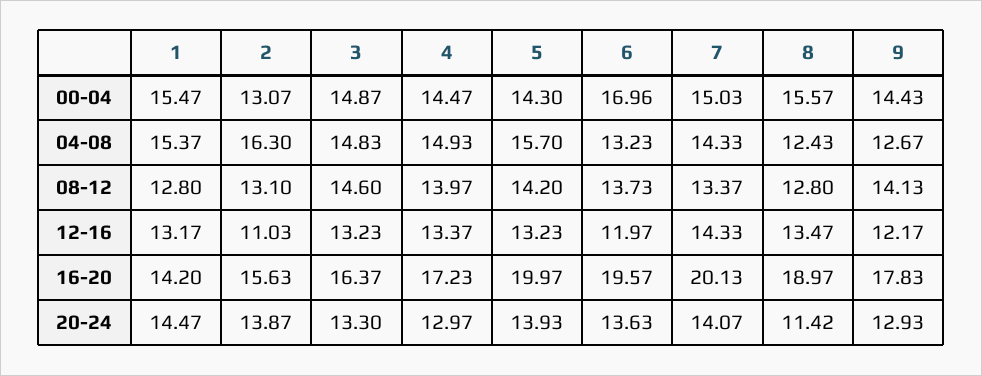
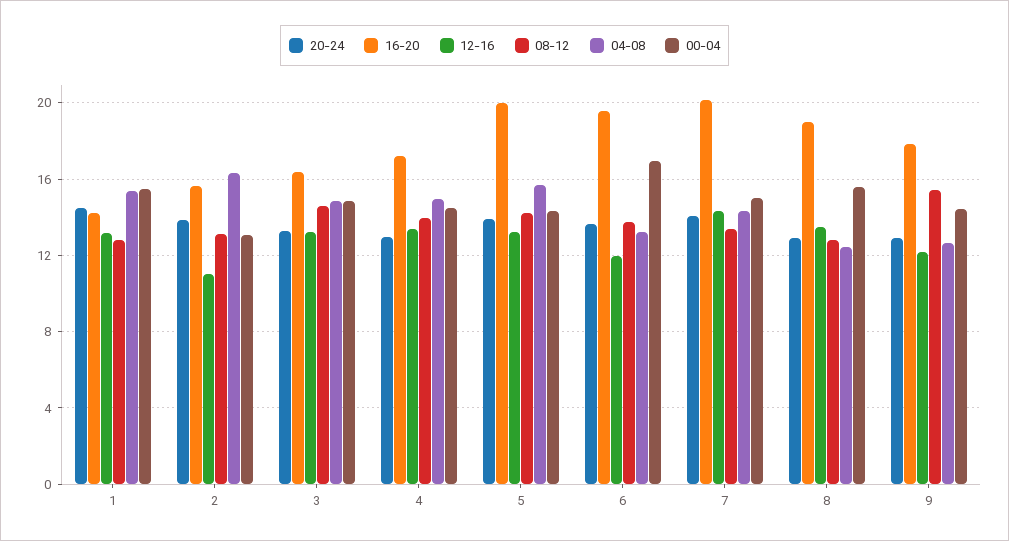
08-12, 9: 14.13 -> 15.5
20-24, 8: 11.42 -> 13

